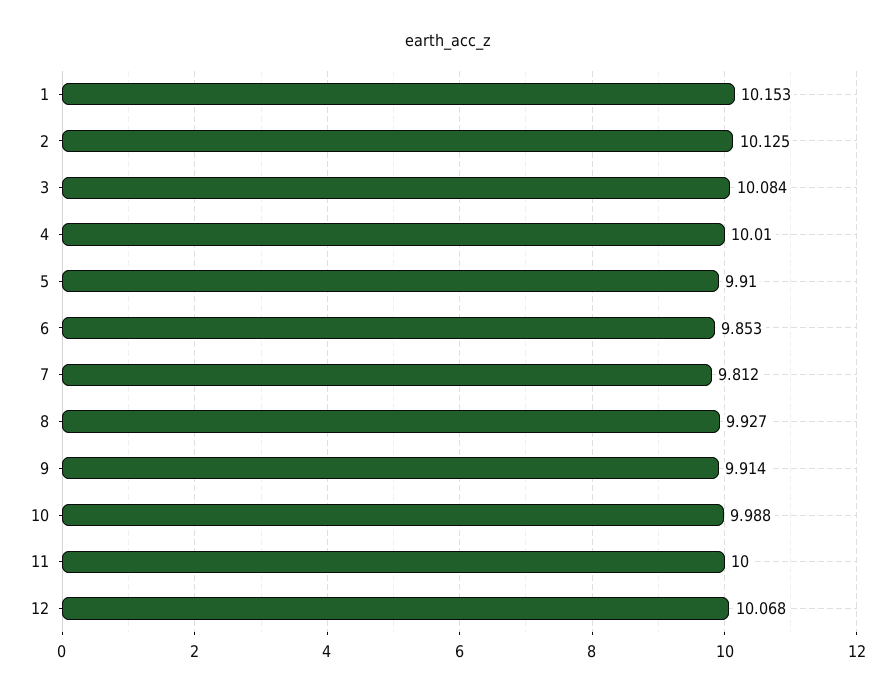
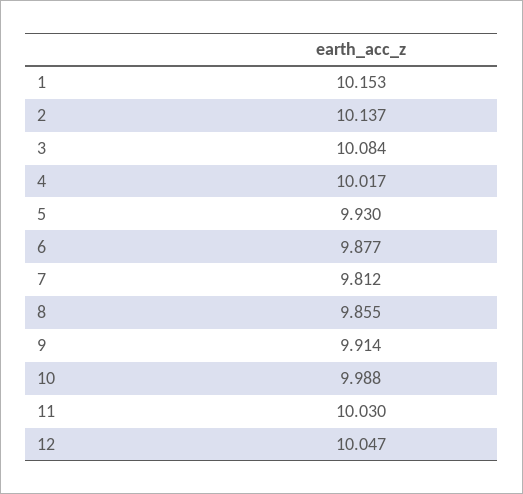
2: 10.125 -> 10.137
4: 10.01 -> 10.017
5: 9.91 -> 9.93
6: 9.853 -> 9.877
8: 9.927 -> 9.855
11: 10 -> 10.03
12: 10.068 -> 10.047

